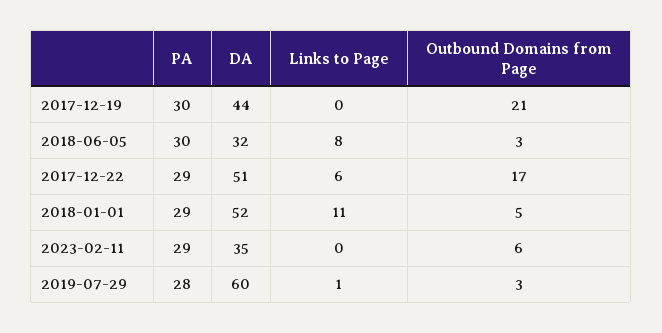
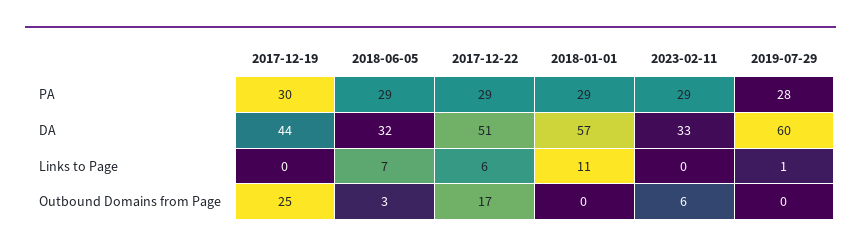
Outbound Domains from Page, 2017-12-19: 21 -> 25
PA, 2018-06-05: 30 -> 29
Links to Page, 2018-06-05: 8 -> 7
DA, 2018-01-01: 52 -> 57
Outbound Domains from Page, 2018-01-01: 5 -> 0
DA, 2023-02-11: 35 -> 33
Outbound Domains from Page, 2019-07-29: 3 -> 0

